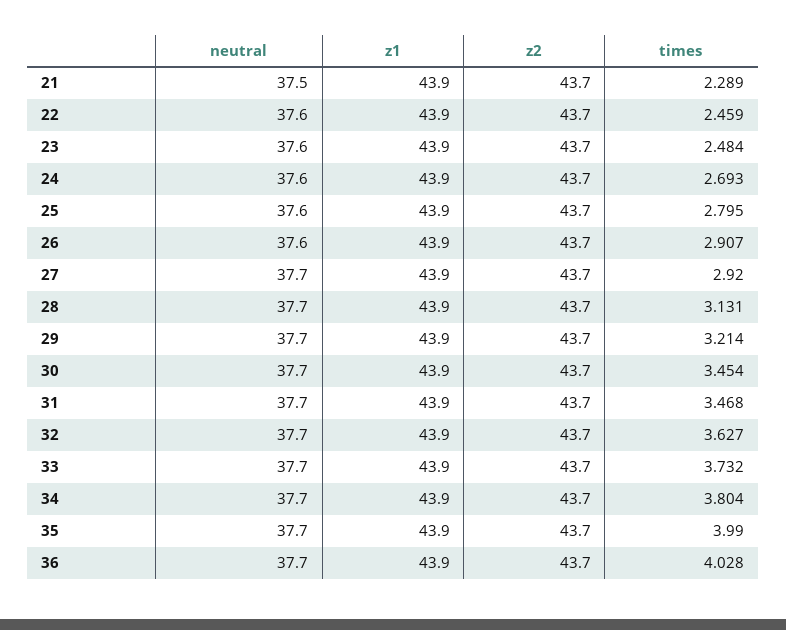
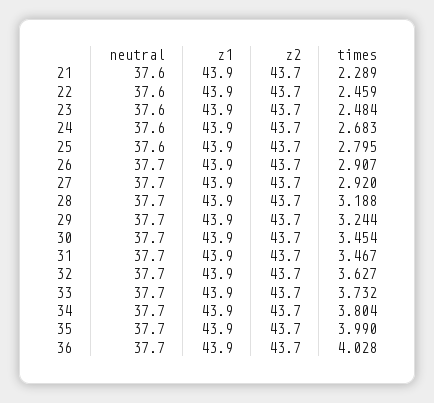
neutral, 21: 37.5 -> 37.6
times, 24: 2.693 -> 2.683
neutral, 26: 37.6 -> 37.7
times, 28: 3.131 -> 3.188
times, 29: 3.214 -> 3.244
times, 31: 3.468 -> 3.467

